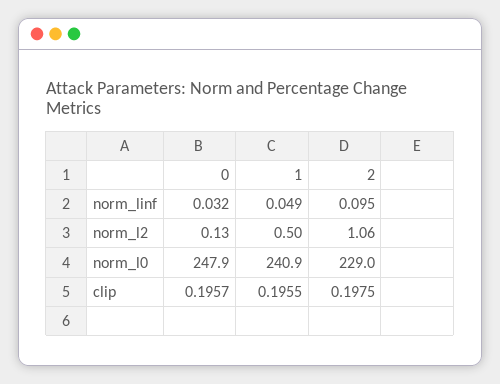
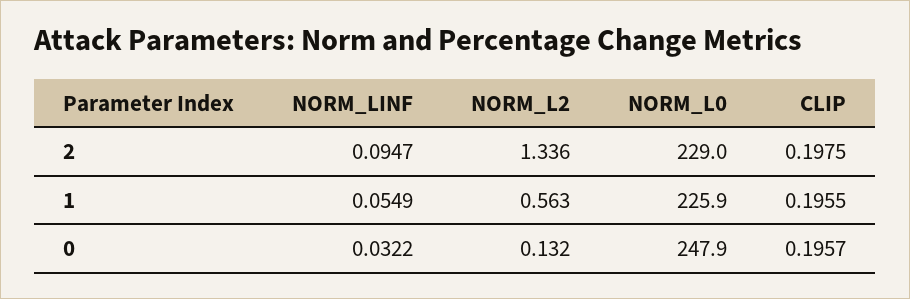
1, norm_linf: 0.049 -> 0.0549
1, norm_l2: 0.5 -> 0.563
2, norm_l2: 1.06 -> 1.336
1, norm_l0: 240.9 -> 225.9

